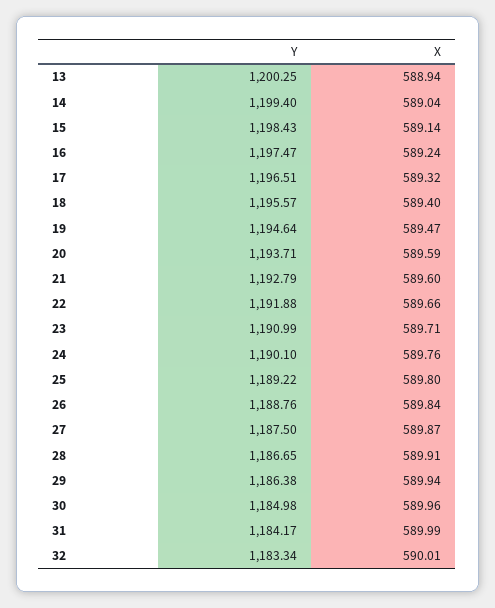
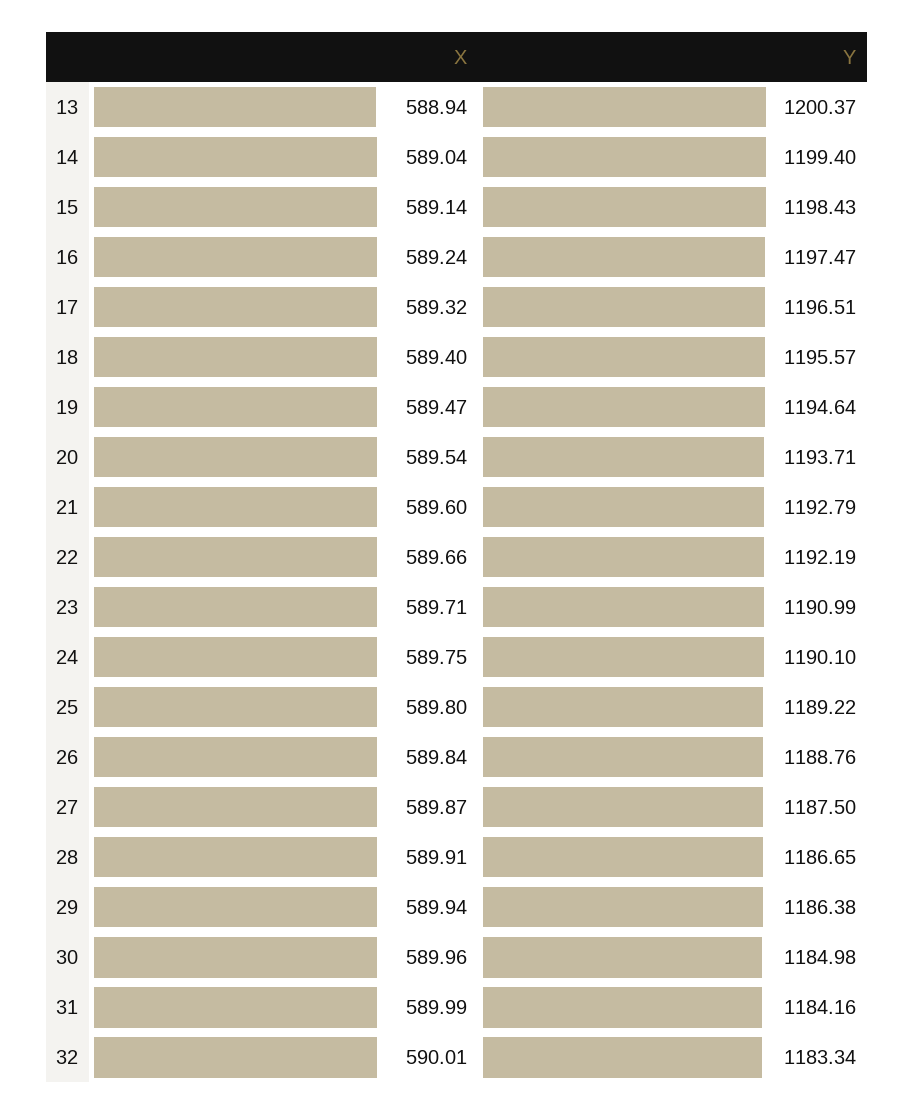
Y, 13: 1200.25 -> 1200.37
X, 20: 589.59 -> 589.54
Y, 22: 1191.88 -> 1192.19
X, 24: 589.76 -> 589.75
Y, 31: 1184.17 -> 1184.16

